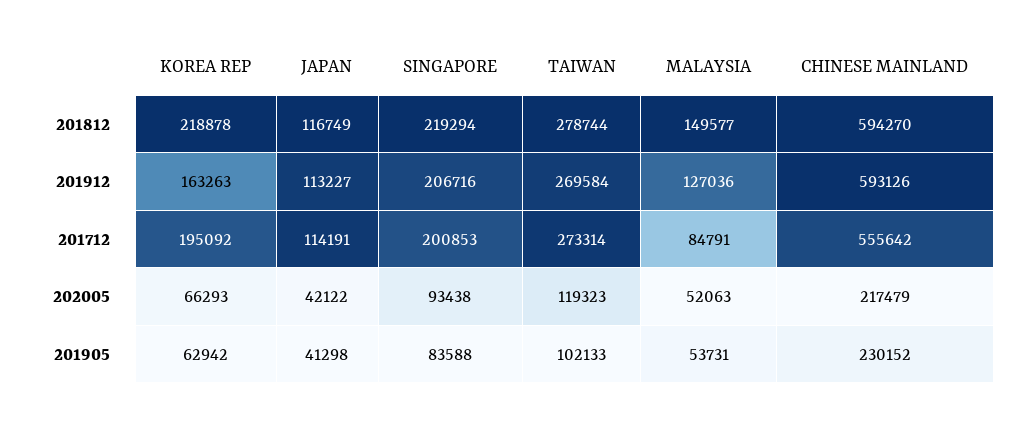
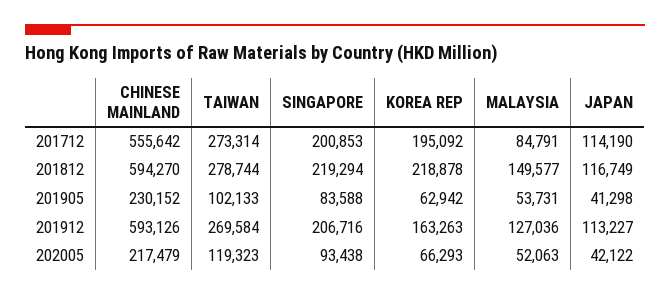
JAPAN, 201712: 114191 -> 114190

